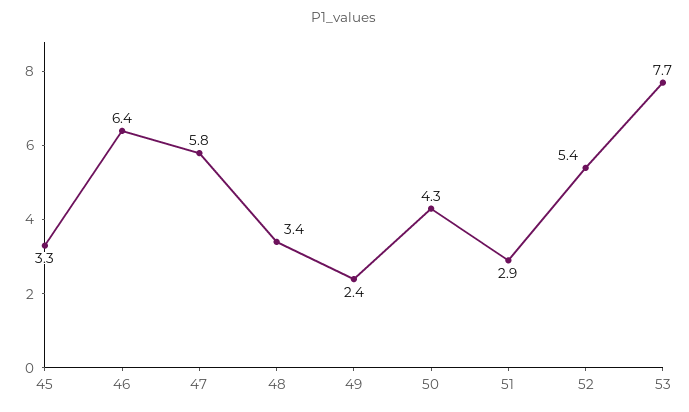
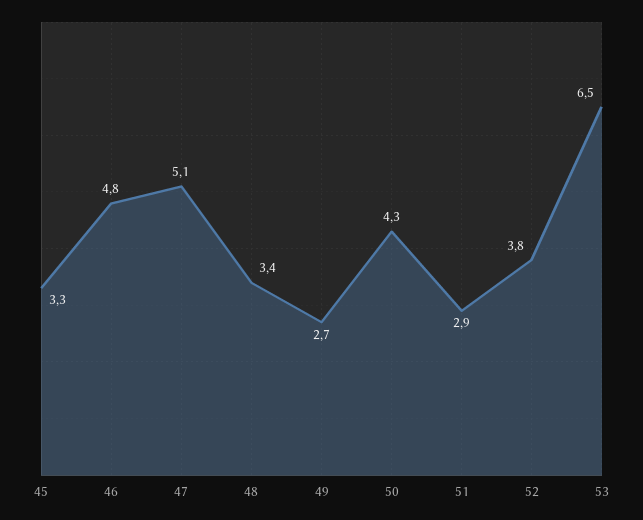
46: 6.4 -> 4.8
47: 5.8 -> 5.1
49: 2.4 -> 2.7
52: 5.4 -> 3.8
53: 7.7 -> 6.5

